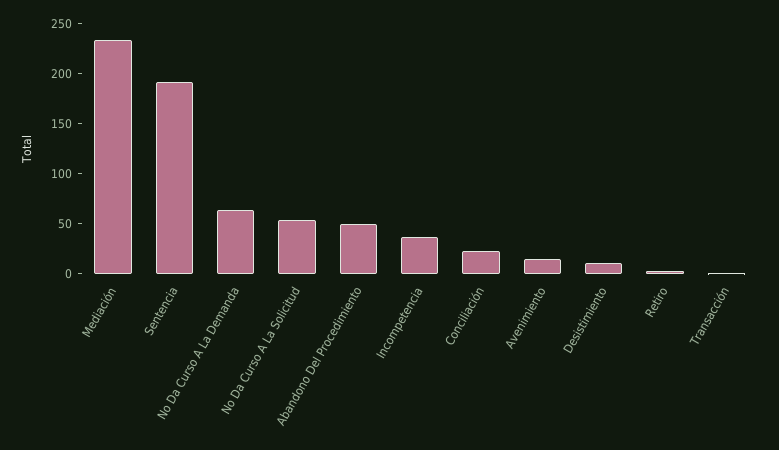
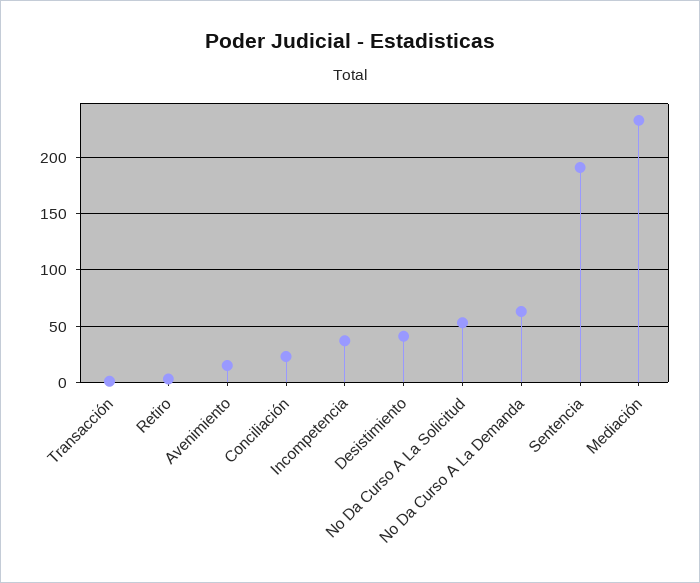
Abandono Del Procedimiento: 50 -> none
Desistimiento: 10 -> 40

